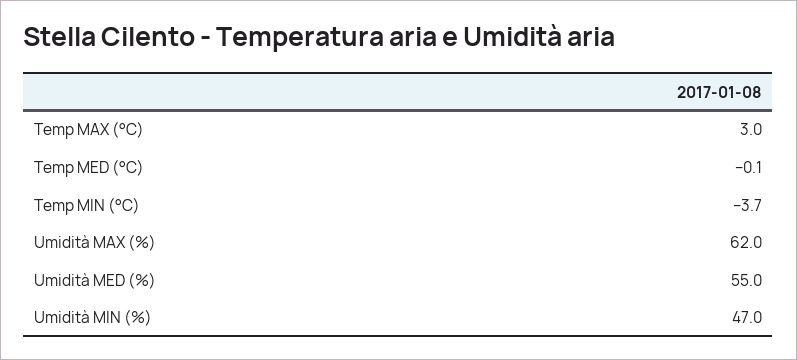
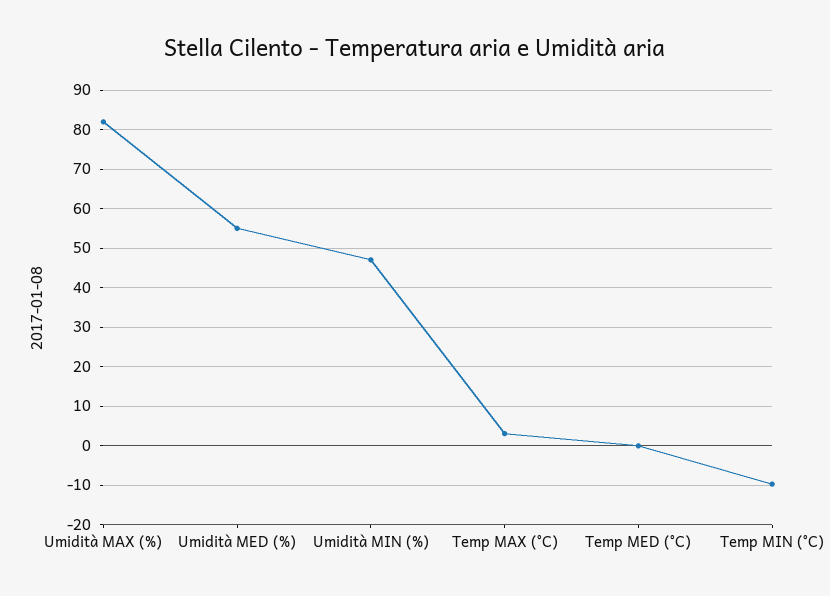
Temp MIN (°C): -3.7 -> -10
Umidità MAX (%): 62 -> 82

